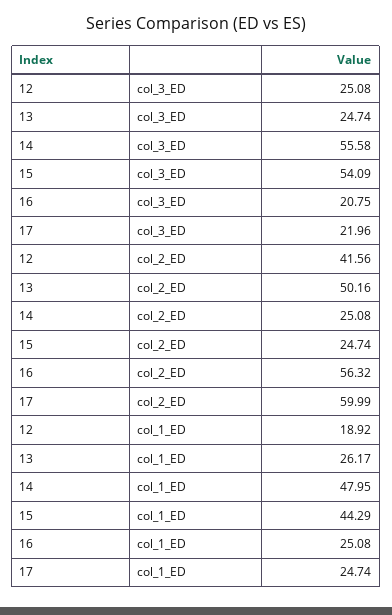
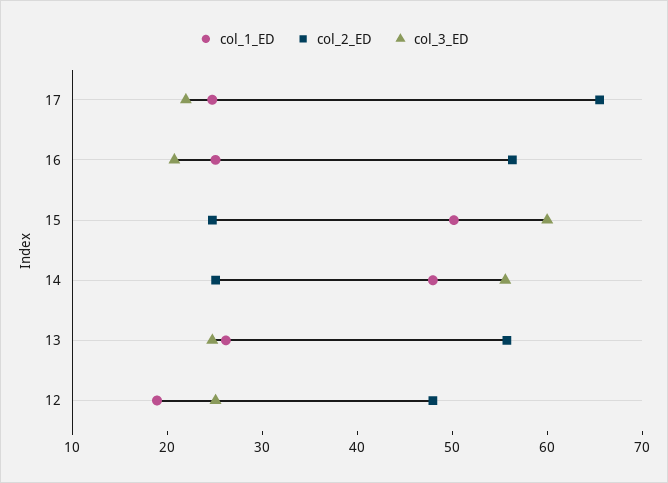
col_3_ED, 15: 54.09 -> 60
col_2_ED, 12: 41.56 -> 48
col_2_ED, 13: 50.16 -> 56
col_2_ED, 17: 59.99 -> 66
col_1_ED, 15: 44.29 -> 50

